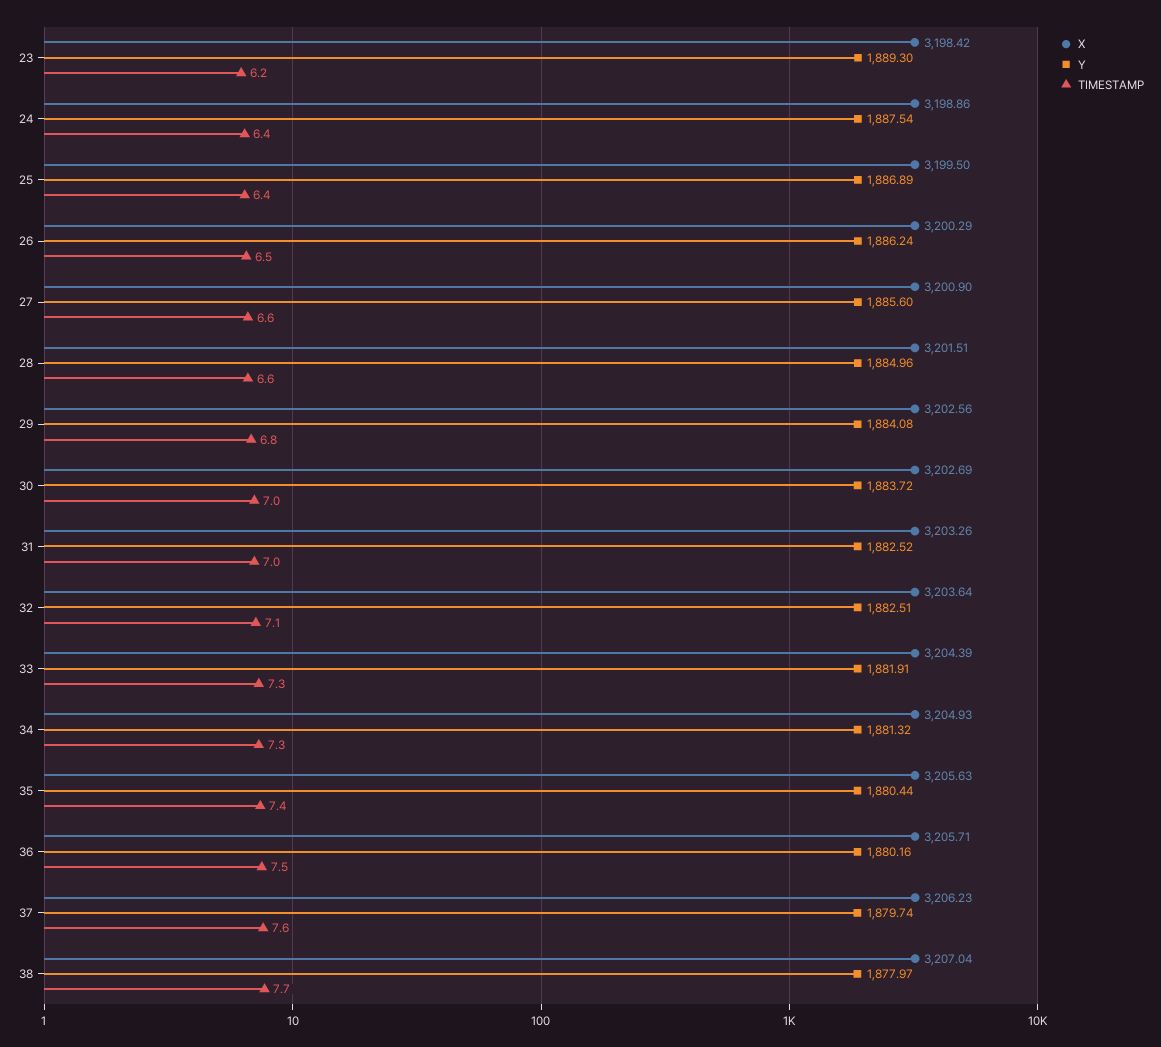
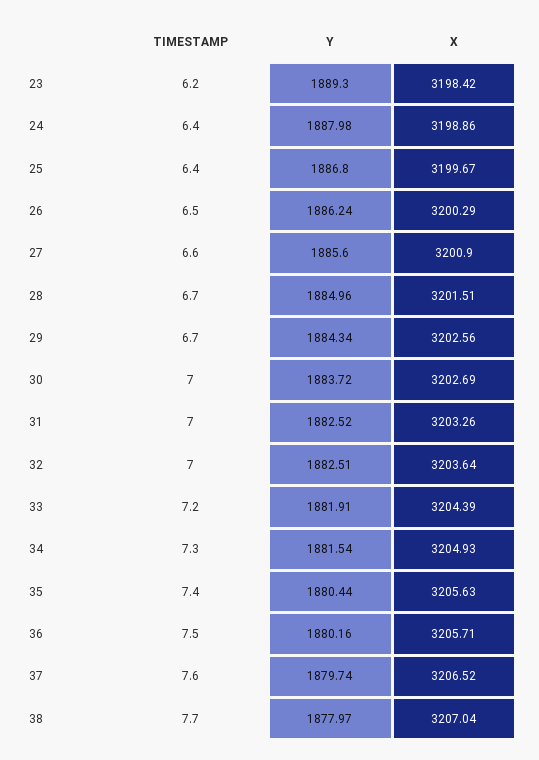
Y, 24: 1887.54 -> 1887.98
X, 25: 3199.5 -> 3199.67
Y, 25: 1886.89 -> 1886.8
TIMESTAMP, 28: 6.6 -> 6.7
Y, 29: 1884.08 -> 1884.34
TIMESTAMP, 29: 6.8 -> 6.7
TIMESTAMP, 32: 7.1 -> 7
TIMESTAMP, 33: 7.3 -> 7.2
Y, 34: 1881.32 -> 1881.54
X, 37: 3206.23 -> 3206.52

